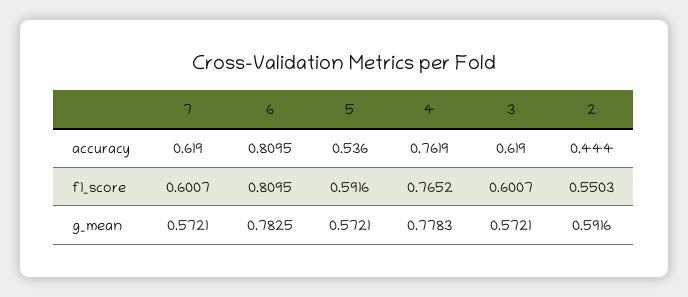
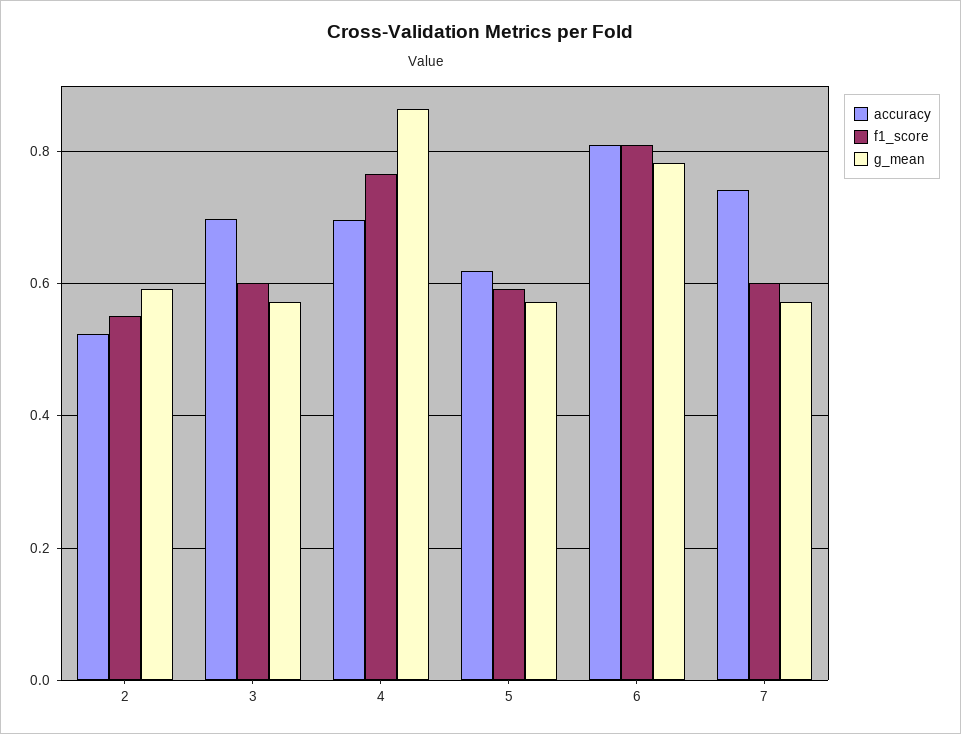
accuracy, 7: 0.619 -> 0.74
accuracy, 5: 0.536 -> 0.62
accuracy, 4: 0.7619 -> 0.7
accuracy, 3: 0.619 -> 0.7
accuracy, 2: 0.444 -> 0.52
g_mean, 4: 0.7783 -> 0.86

